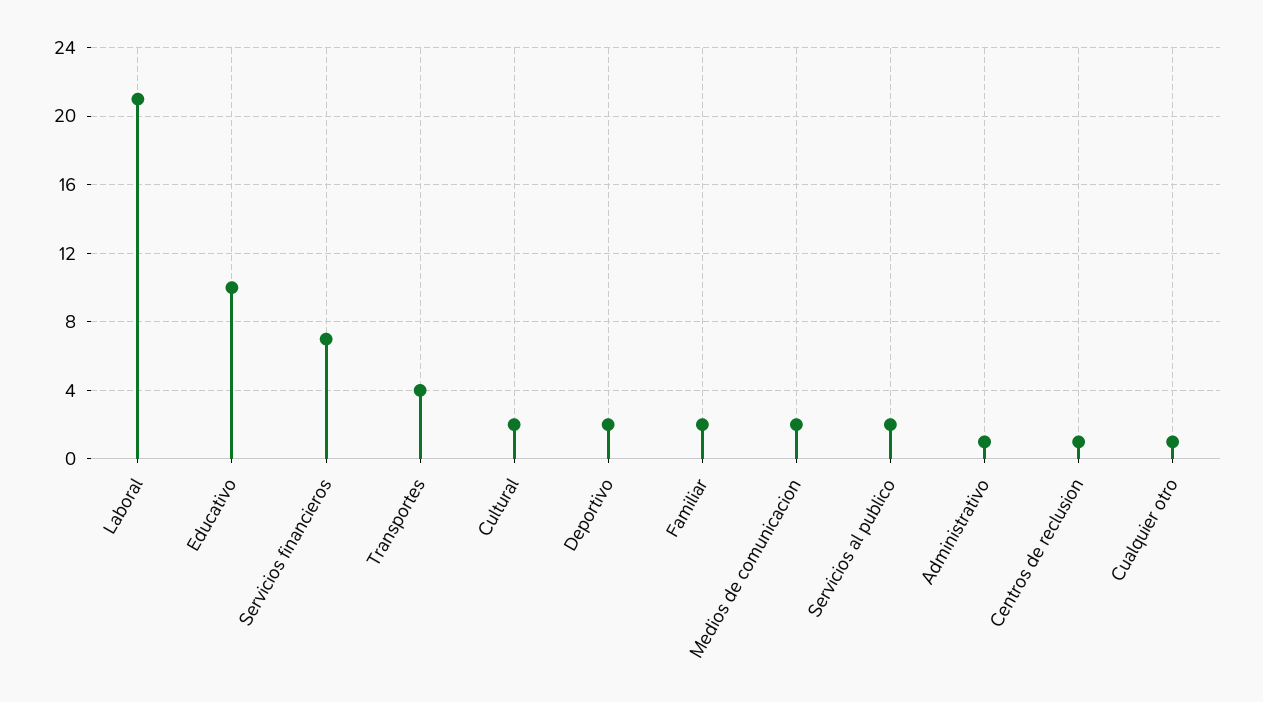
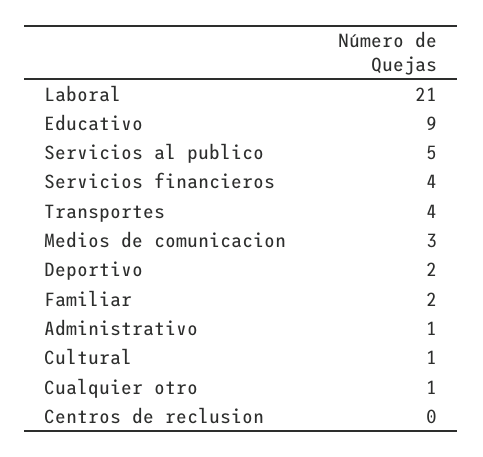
Educativo: 10 -> 9
Servicios financieros: 7 -> 4
Cultural: 2 -> 1
Medios de comunicacion: 2 -> 3
Servicios al publico: 2 -> 5
Centros de reclusion: 1 -> 0

